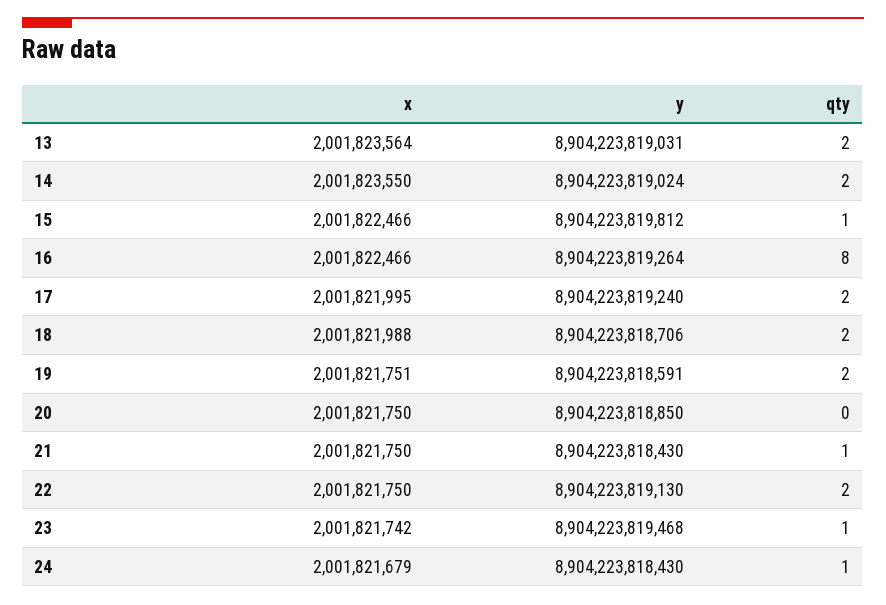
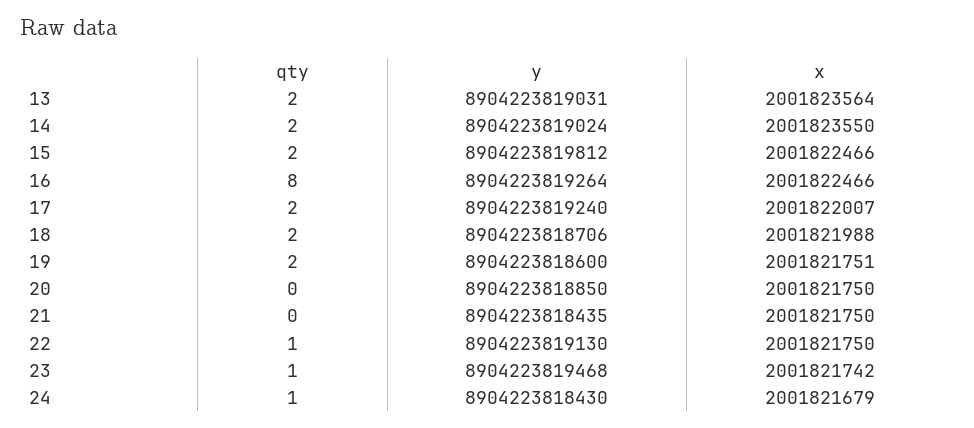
qty, 15: 1 -> 2
x, 17: 2001821995 -> 2001822007
y, 19: 8904223818591 -> 8904223818600
y, 21: 8904223818430 -> 8904223818435
qty, 21: 1 -> 0
qty, 22: 2 -> 1

